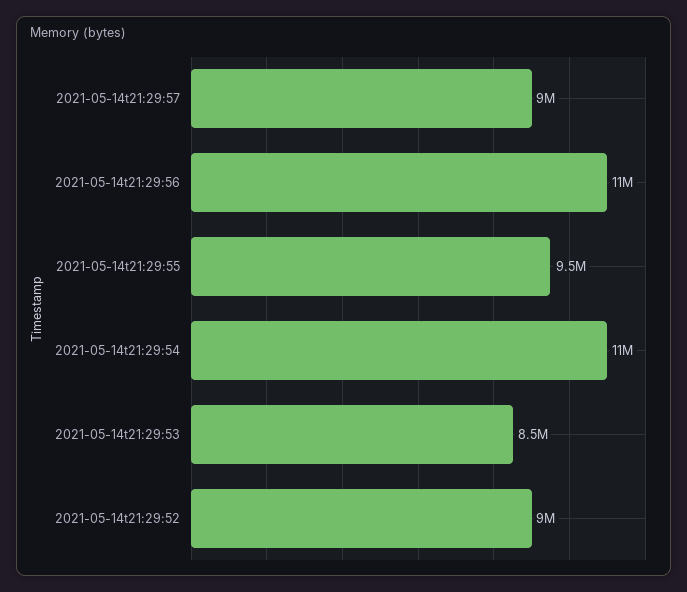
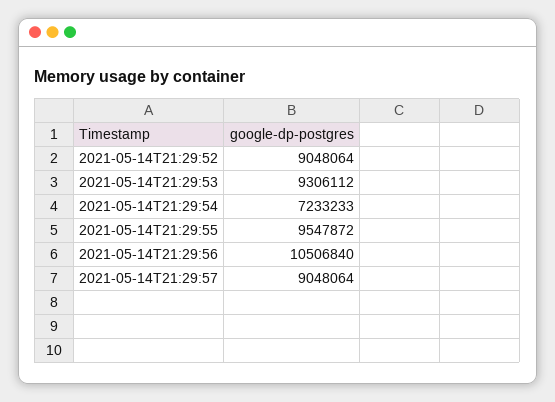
2021-05-14t21:29:54: 11000000 -> 7233233
2021-05-14t21:29:53: 8500000 -> 9306112

